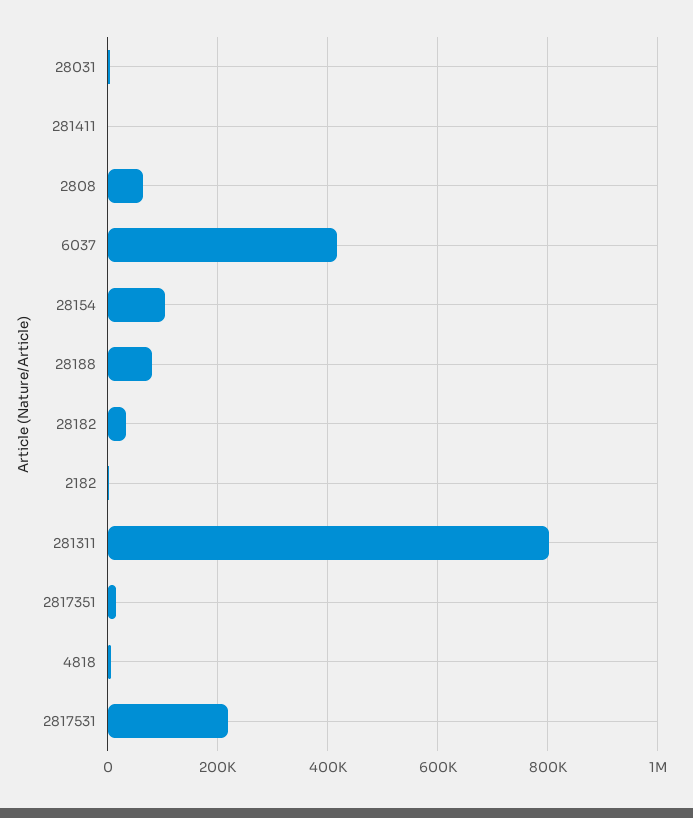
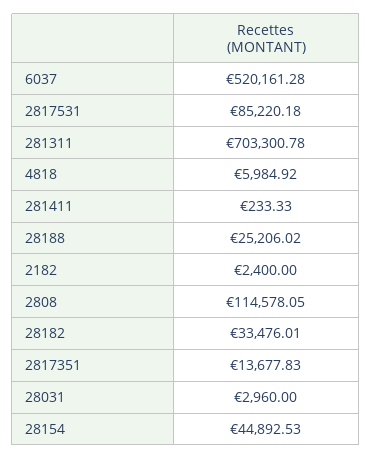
2808: 60000 -> 114578.05
6037: 420000 -> 520161.28
28154: 100000 -> 44892.53
28188: 80000 -> 25206.02
281311: 800000 -> 703300.78
2817531: 220000 -> 85220.18

